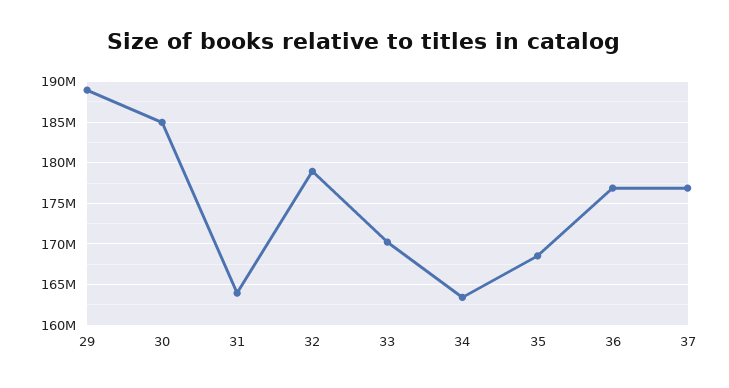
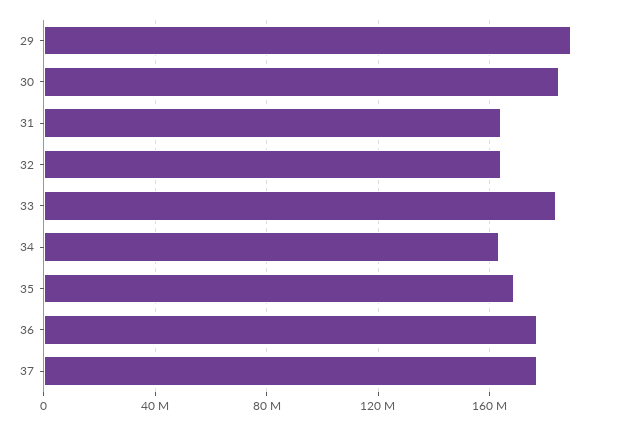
32: 179000000 -> 165000000
33: 170000000 -> 185000000

